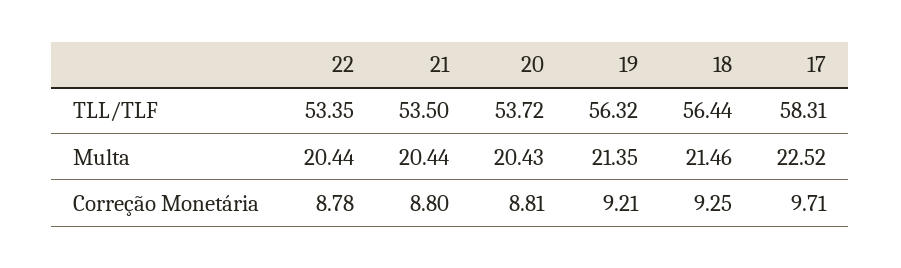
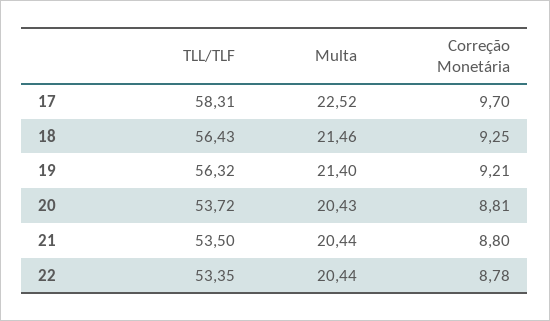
18, TLL/TLF: 56.44 -> 56.43
19, Multa: 21.35 -> 21.4
17, Correção Monetária: 9.71 -> 9.7

